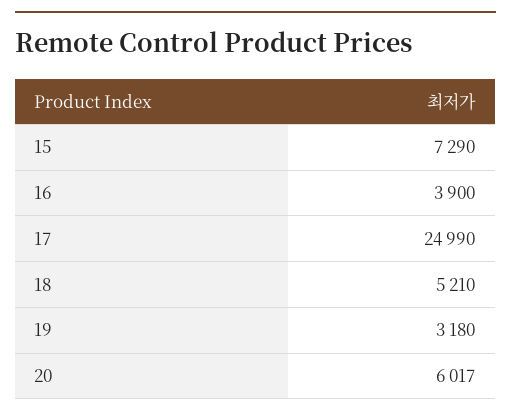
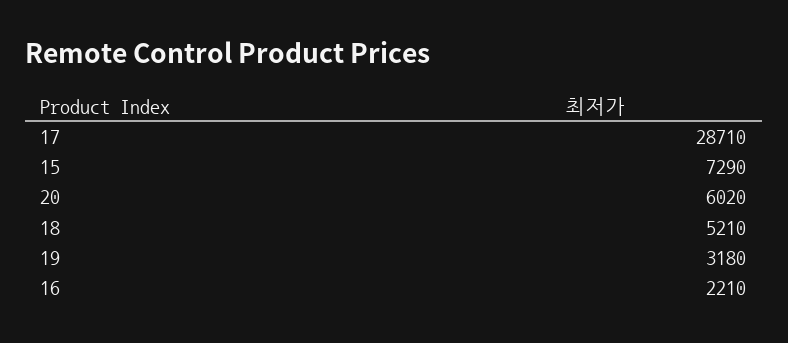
16: 3900 -> 2210
17: 24990 -> 28710
20: 6017 -> 6020

